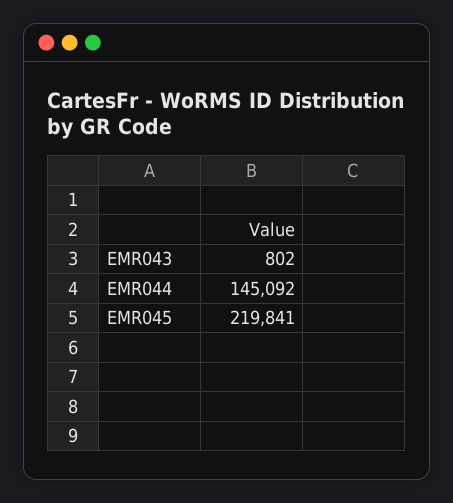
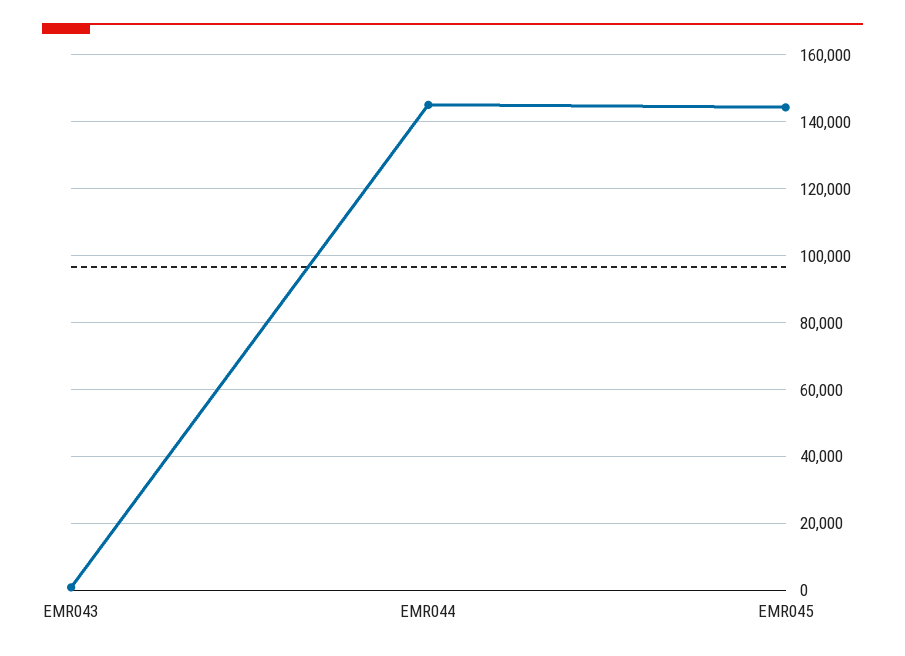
EMR045: 219841 -> 144000

